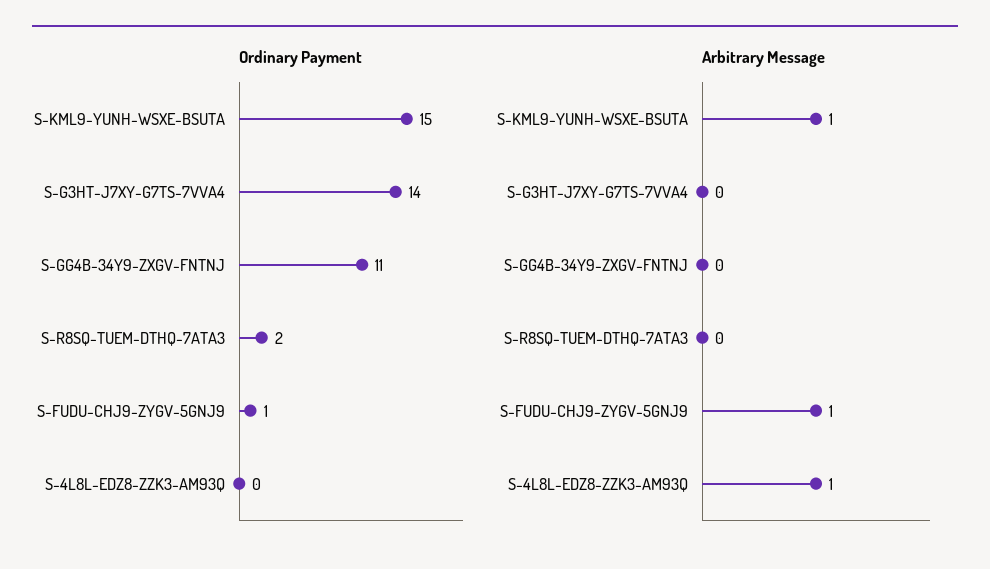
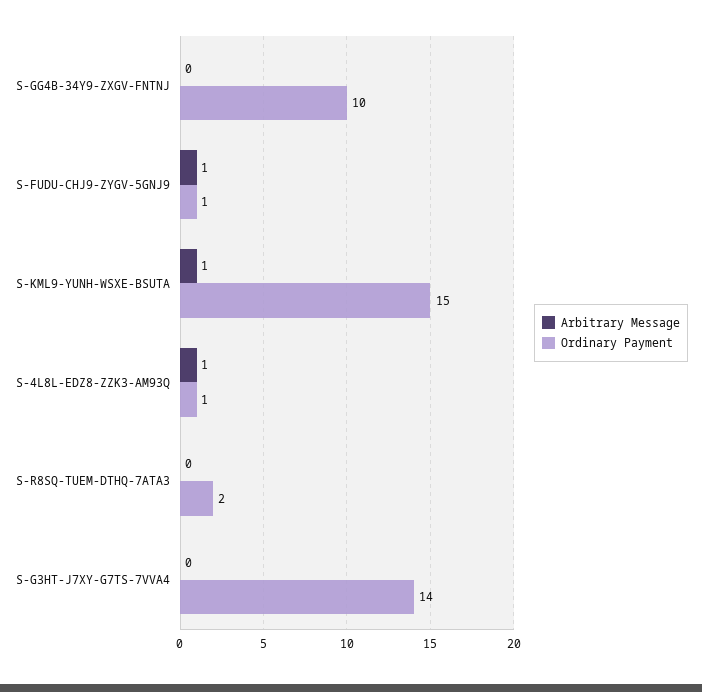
Ordinary Payment, S-GG4B-34Y9-ZXGV-FNTNJ: 11 -> 10
Ordinary Payment, S-4L8L-EDZ8-ZZK3-AM93Q: 0 -> 1

